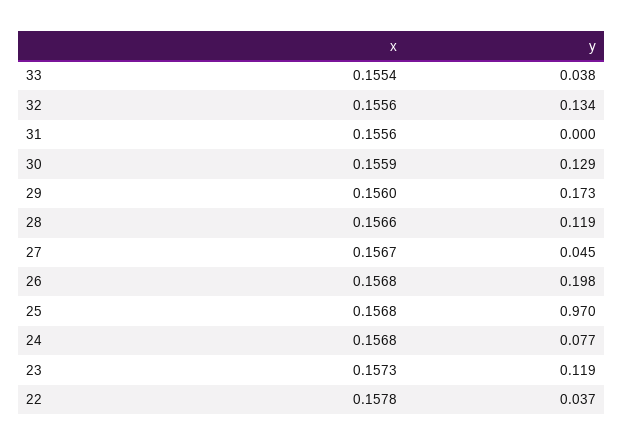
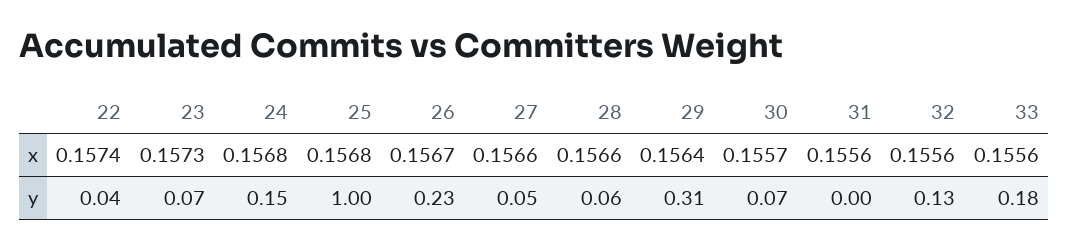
x, 33: 0.1554 -> 0.1556
y, 33: 0.038 -> 0.18
x, 30: 0.1559 -> 0.1557
y, 30: 0.129 -> 0.07
x, 29: 0.156 -> 0.1564
y, 29: 0.173 -> 0.31
y, 28: 0.119 -> 0.06
x, 27: 0.1567 -> 0.1566
x, 26: 0.1568 -> 0.1567
y, 26: 0.198 -> 0.23
y, 25: 0.97 -> 1
y, 24: 0.077 -> 0.15
y, 23: 0.119 -> 0.07
x, 22: 0.1578 -> 0.1574

